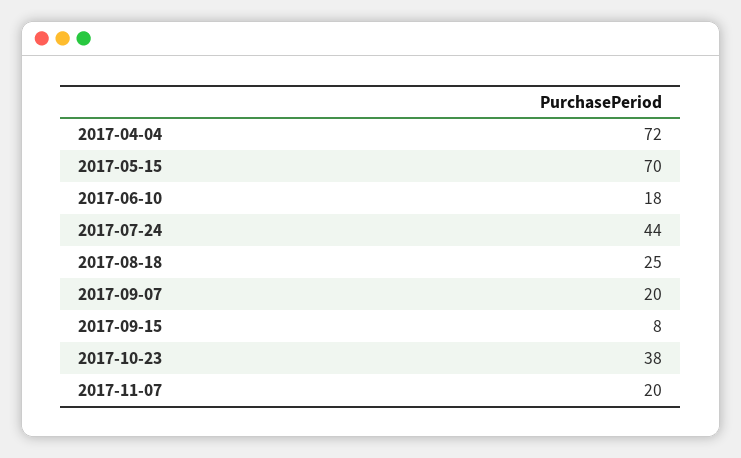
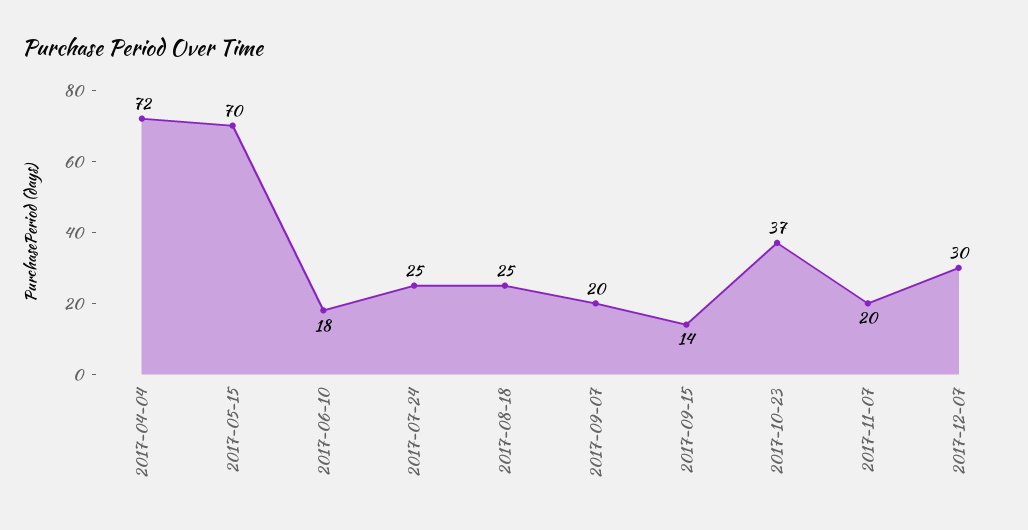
2017-07-24: 44 -> 25
2017-09-15: 8 -> 14
2017-10-23: 38 -> 37
2017-12-07: none -> 30

